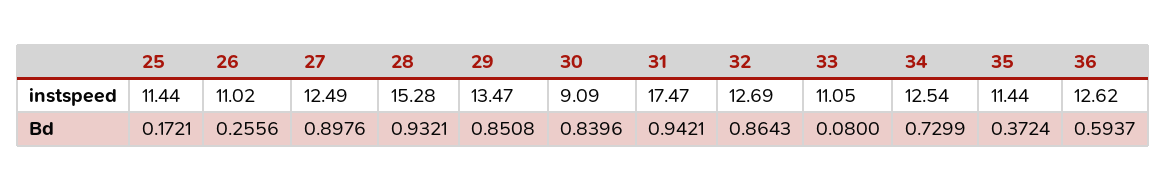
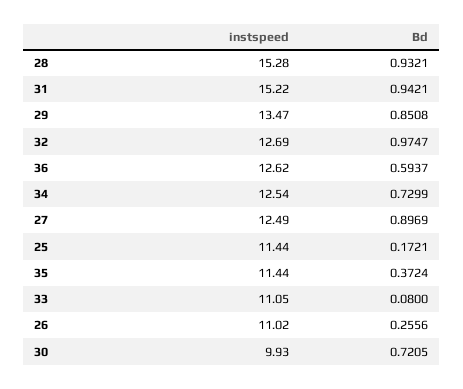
30, instspeed: 9.09 -> 9.93
31, instspeed: 17.47 -> 15.22
27, Bd: 0.8976 -> 0.8969
30, Bd: 0.8396 -> 0.7205
32, Bd: 0.8643 -> 0.9747

